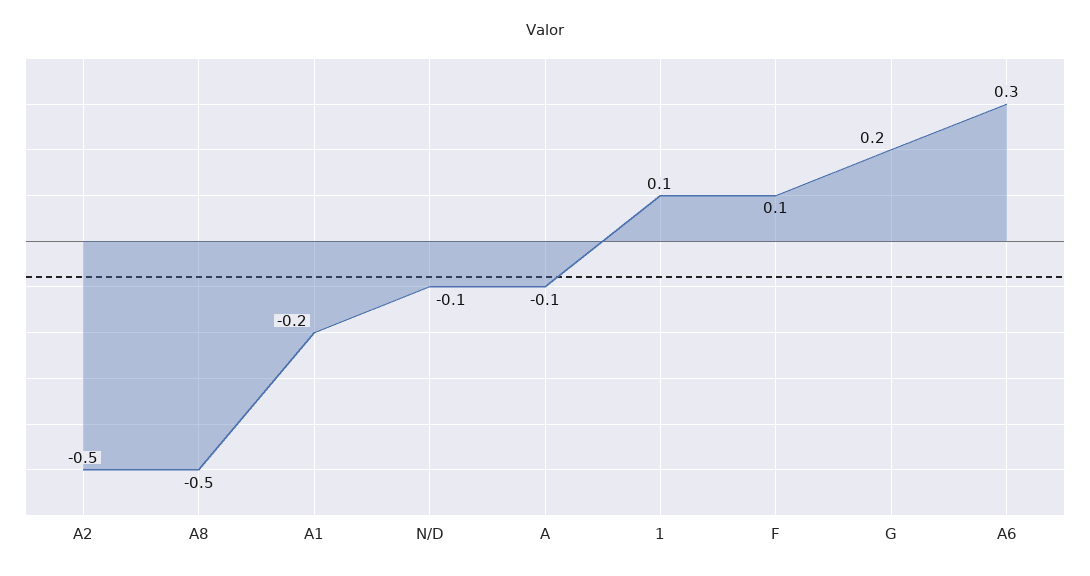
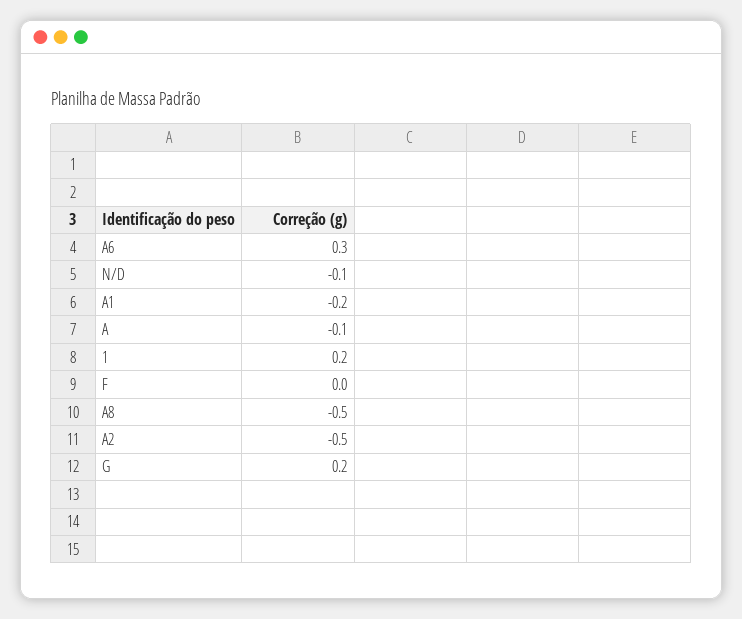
1: 0.1 -> 0.2
F: 0.1 -> 0

